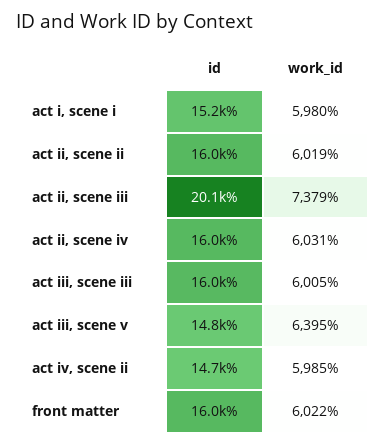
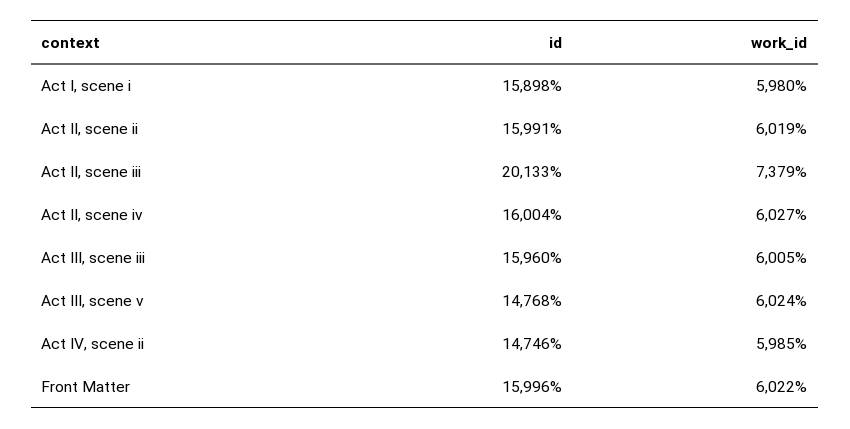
id, act i, scene i: 15200 -> 15898
work_id, act ii, scene iv: 6031 -> 6027
work_id, act iii, scene v: 6395 -> 6024

